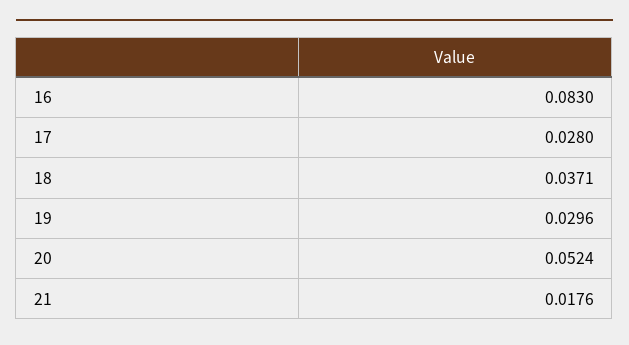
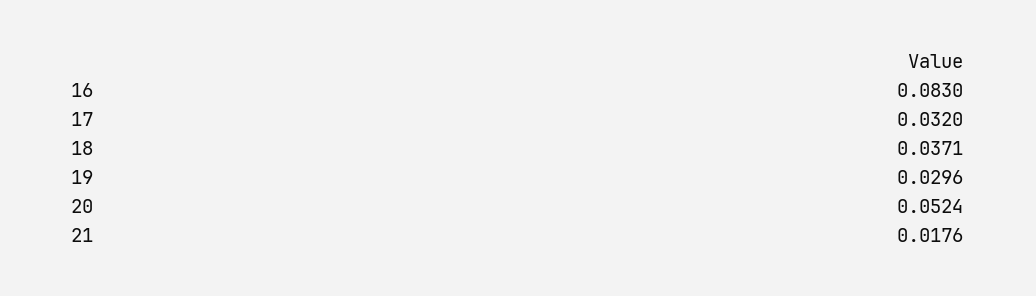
17: 0.028 -> 0.032

